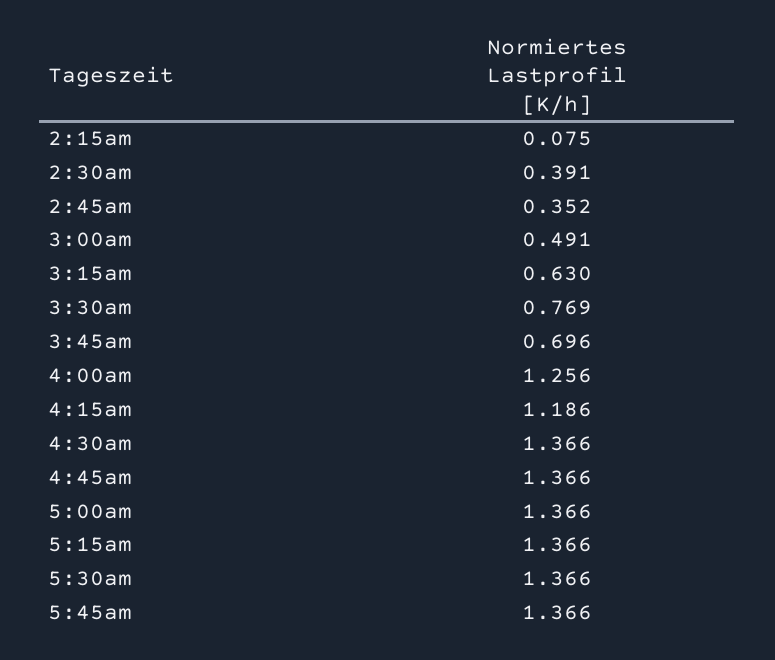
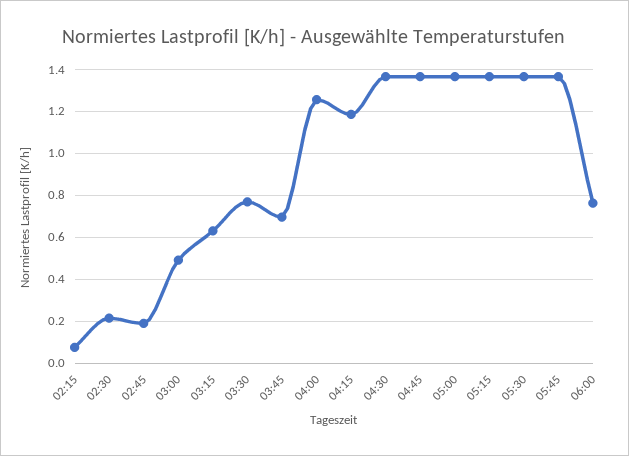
2:30am: 0.391 -> 0.2
2:45am: 0.352 -> 0.2
06:00: none -> 0.75

